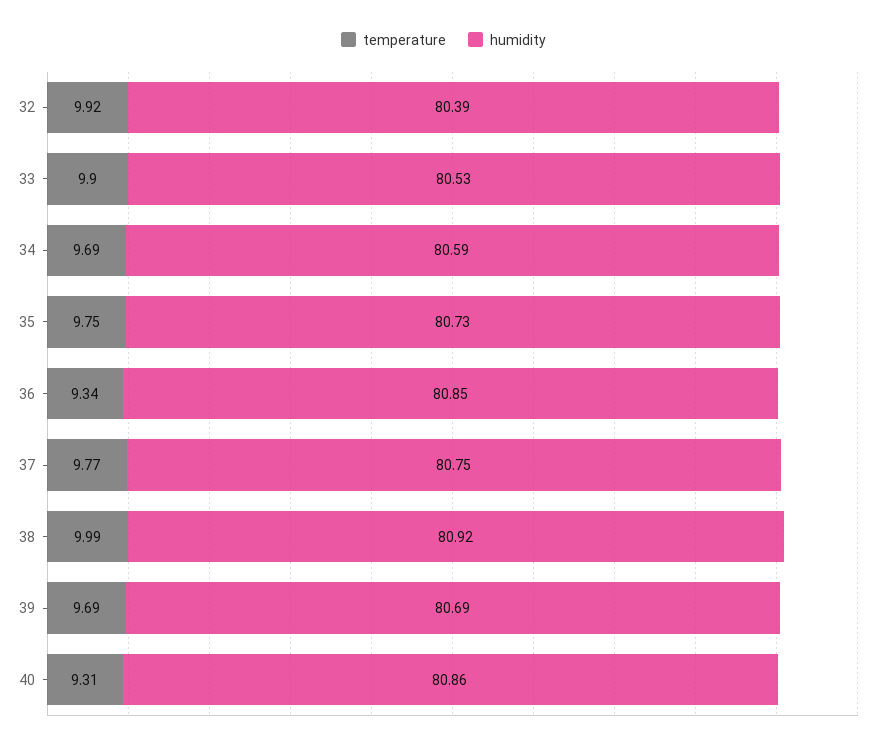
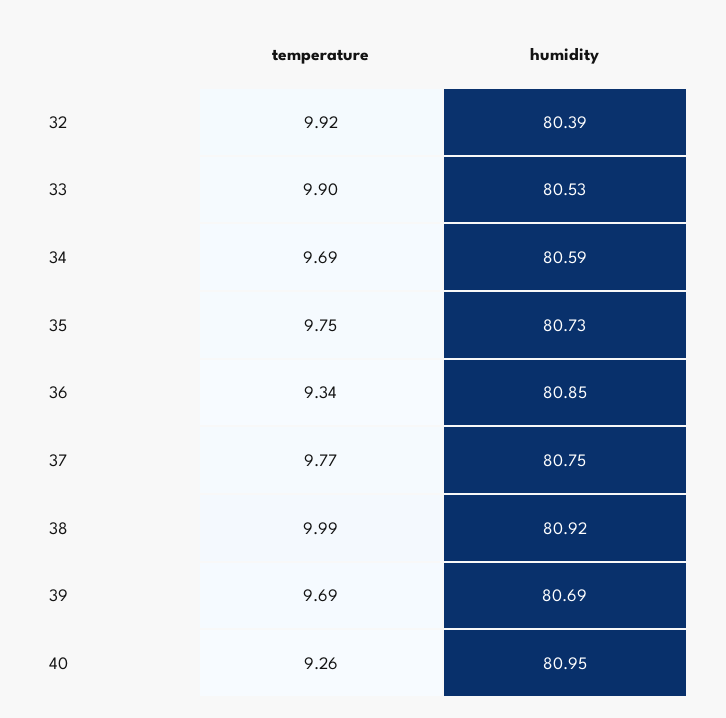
temperature, 40: 9.31 -> 9.26
humidity, 40: 80.86 -> 80.95

